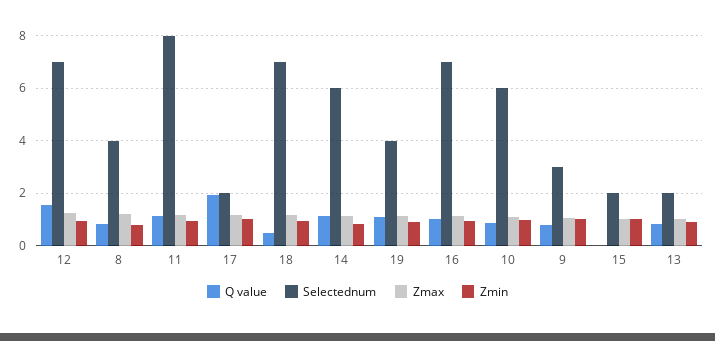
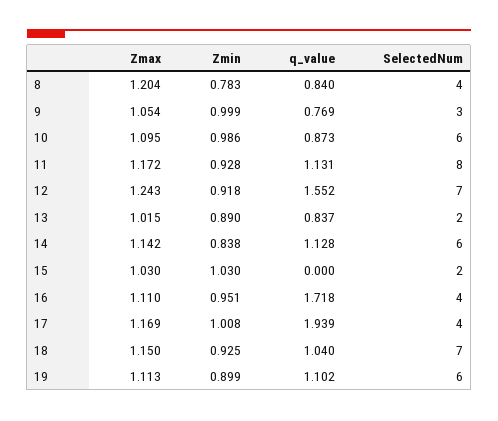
Selectednum, 17: 2 -> 4
Q value, 18: 0.5 -> 1.04
Selectednum, 19: 4 -> 6
Q value, 16: 1 -> 1.718
Selectednum, 16: 7 -> 4

